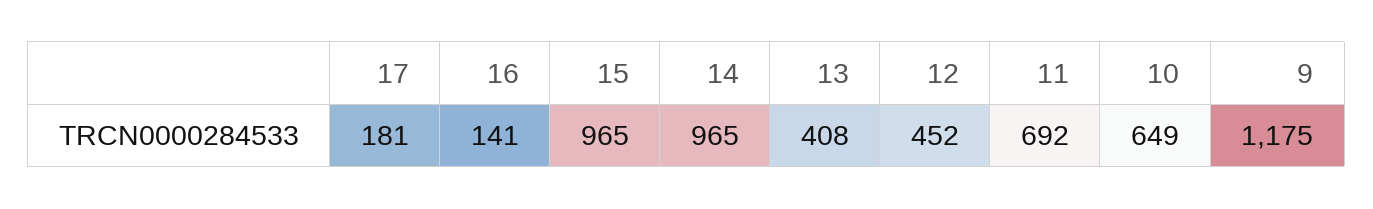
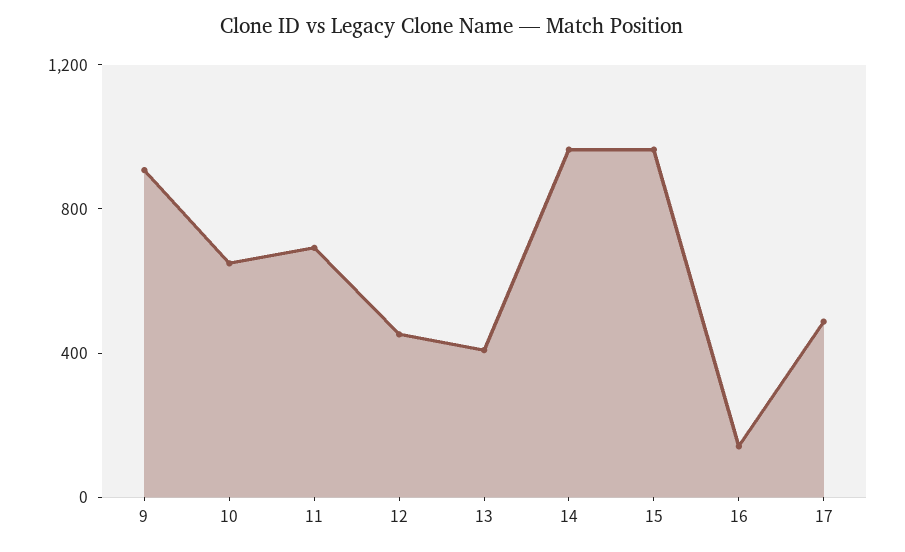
17: 181 -> 500
9: 1175 -> 900

